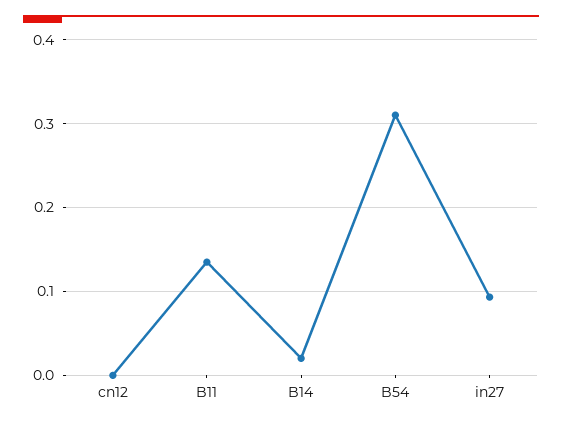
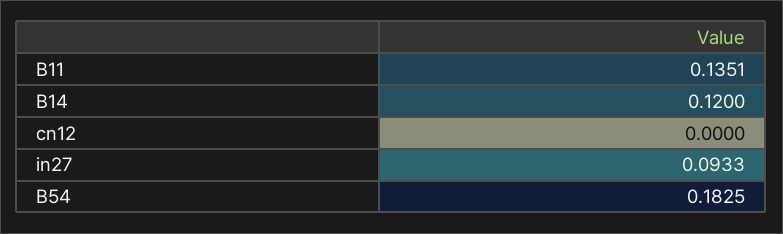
B14: 0.02 -> 0.12
B54: 0.31 -> 0.1825

